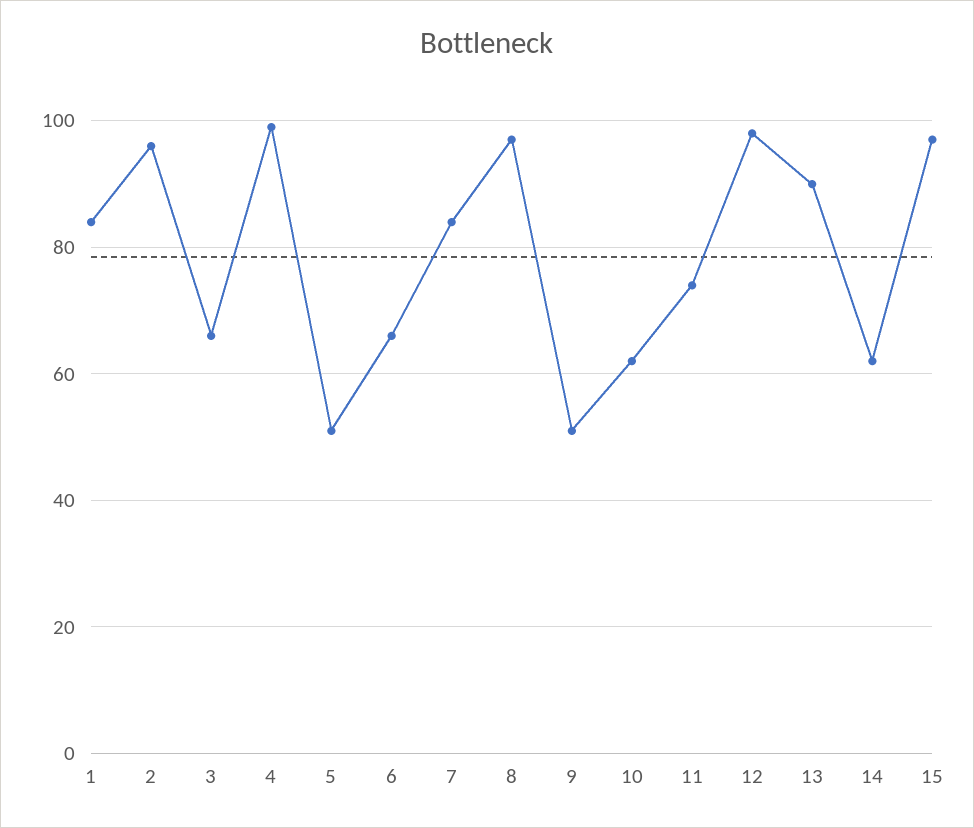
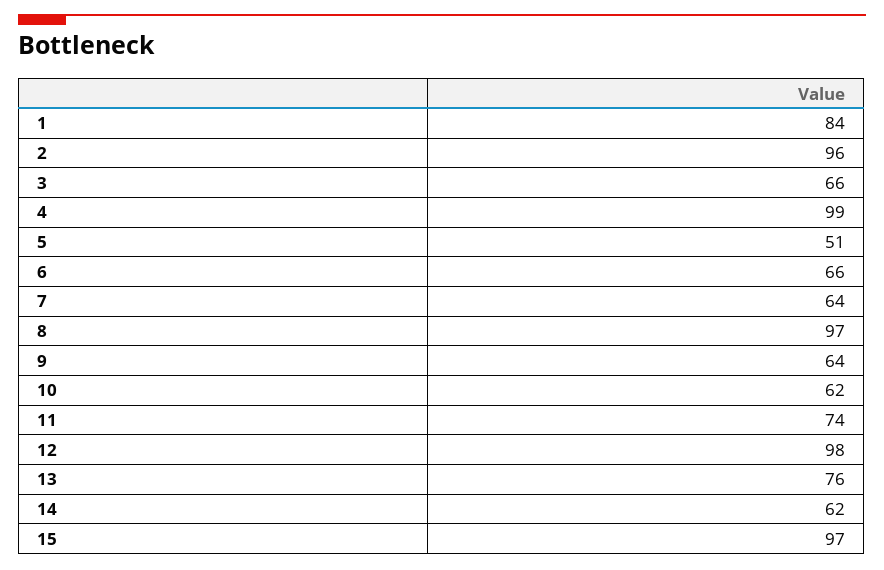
7: 85 -> 64
9: 50 -> 64
13: 90 -> 76

